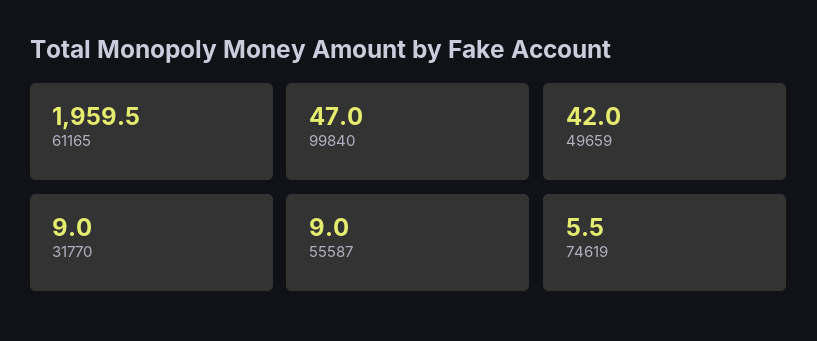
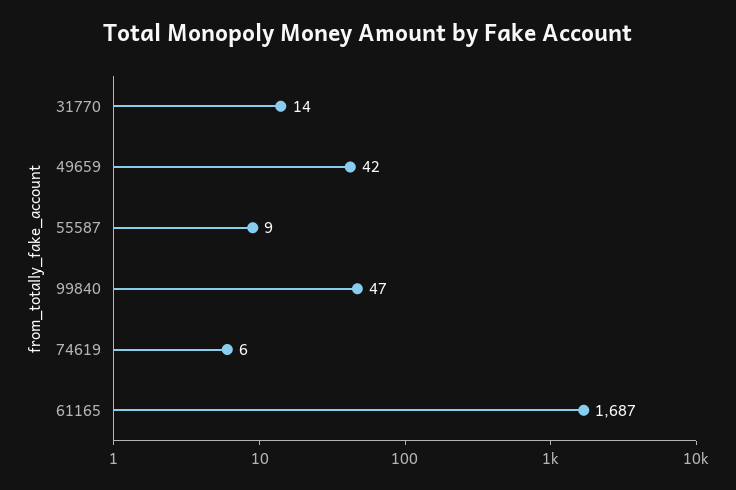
61165: 1959.5 -> 1687
31770: 9 -> 14

